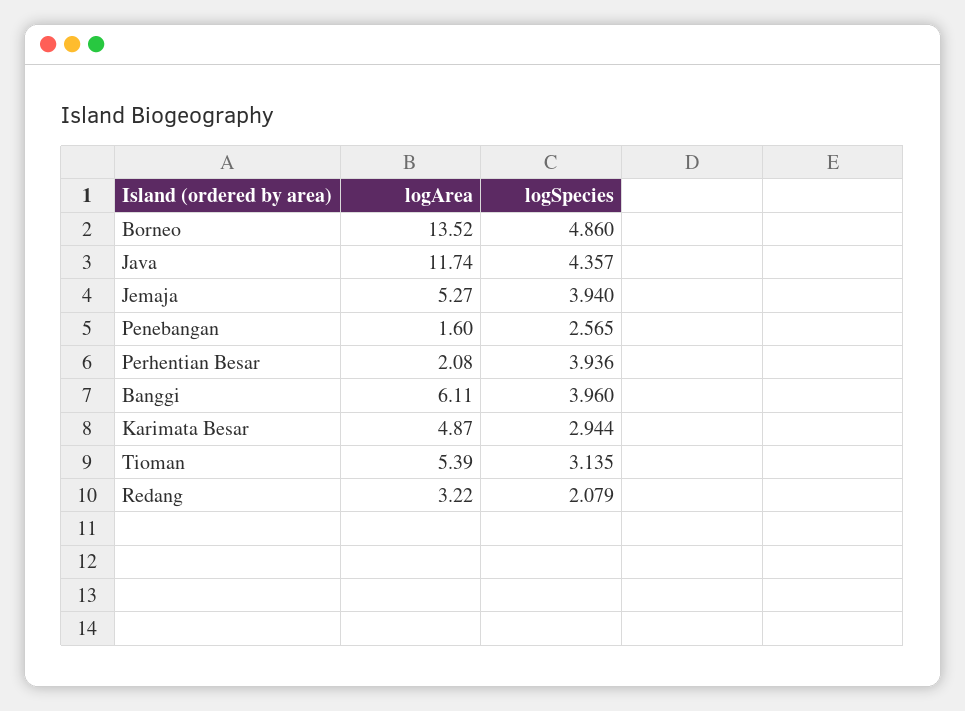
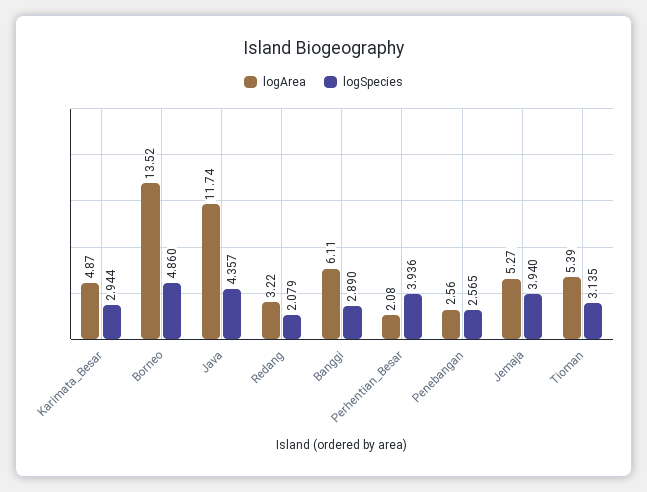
logArea, Penebangan: 1.6 -> 2.56
logSpecies, Banggi: 3.96 -> 2.89

